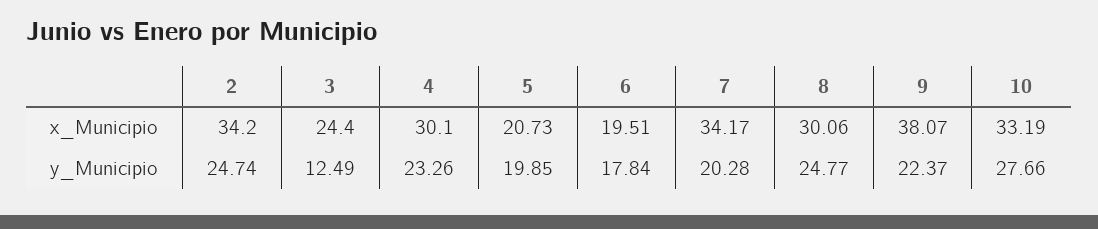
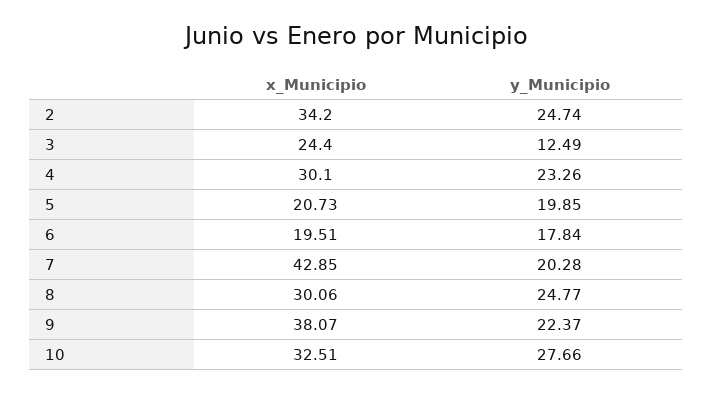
7, x_Municipio: 34.17 -> 42.85
10, x_Municipio: 33.19 -> 32.51

